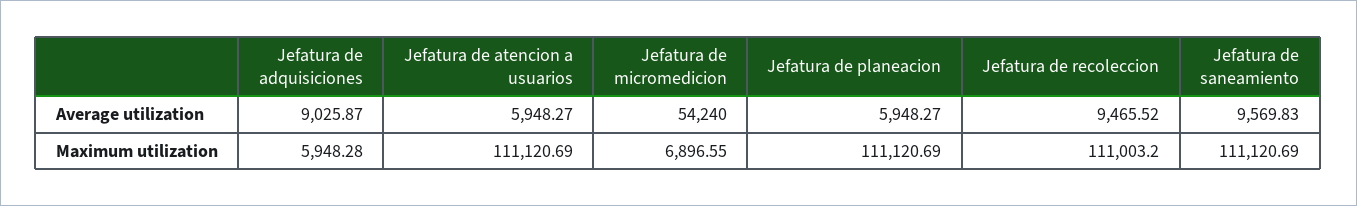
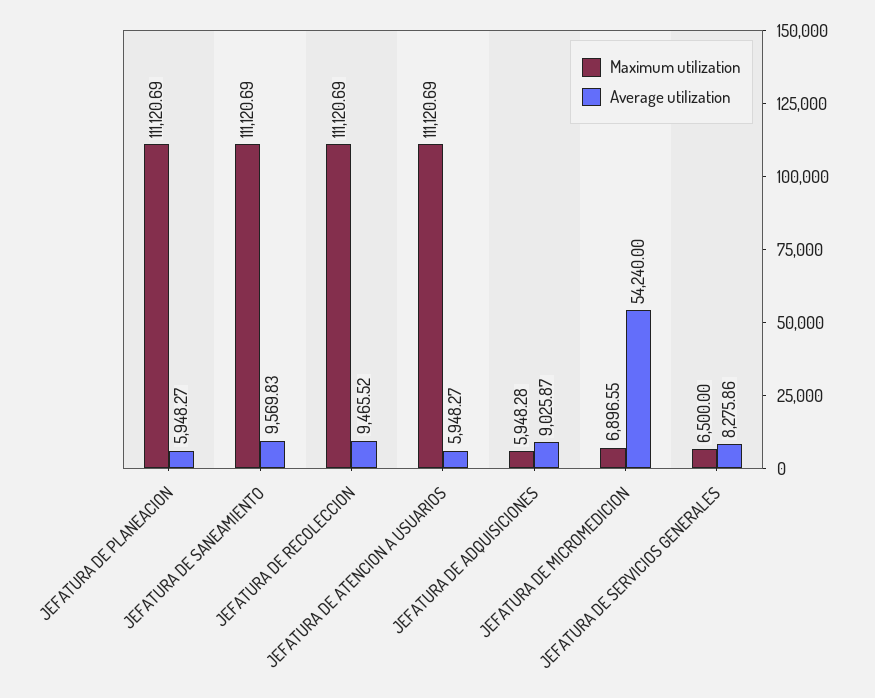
Maximum utilization, Jefatura de recoleccion: 111003.2 -> 111120.69
Maximum utilization, JEFATURA DE SERVICIOS GENERALES: none -> 6500
Average utilization, JEFATURA DE SERVICIOS GENERALES: none -> 8275.86

